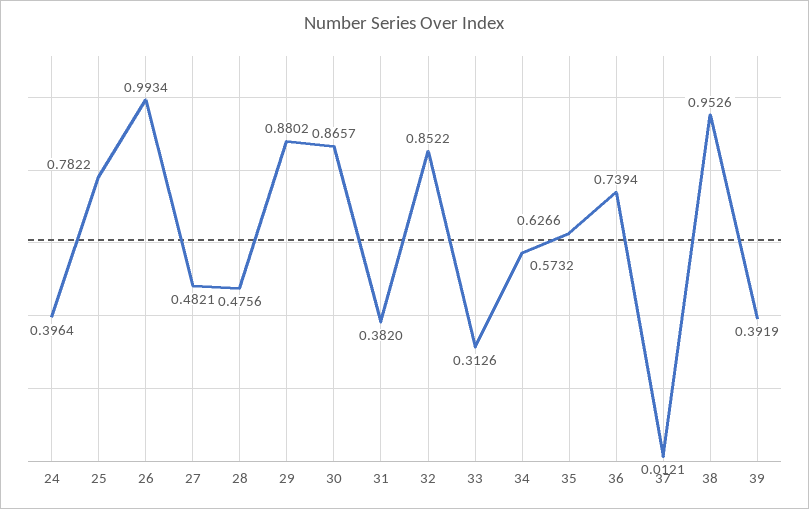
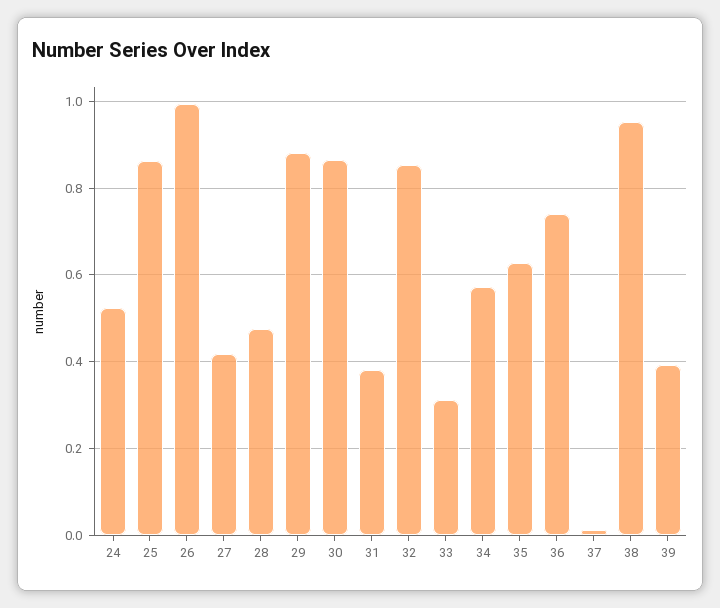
24: 0.3964 -> 0.52
25: 0.7822 -> 0.86
27: 0.4821 -> 0.42

